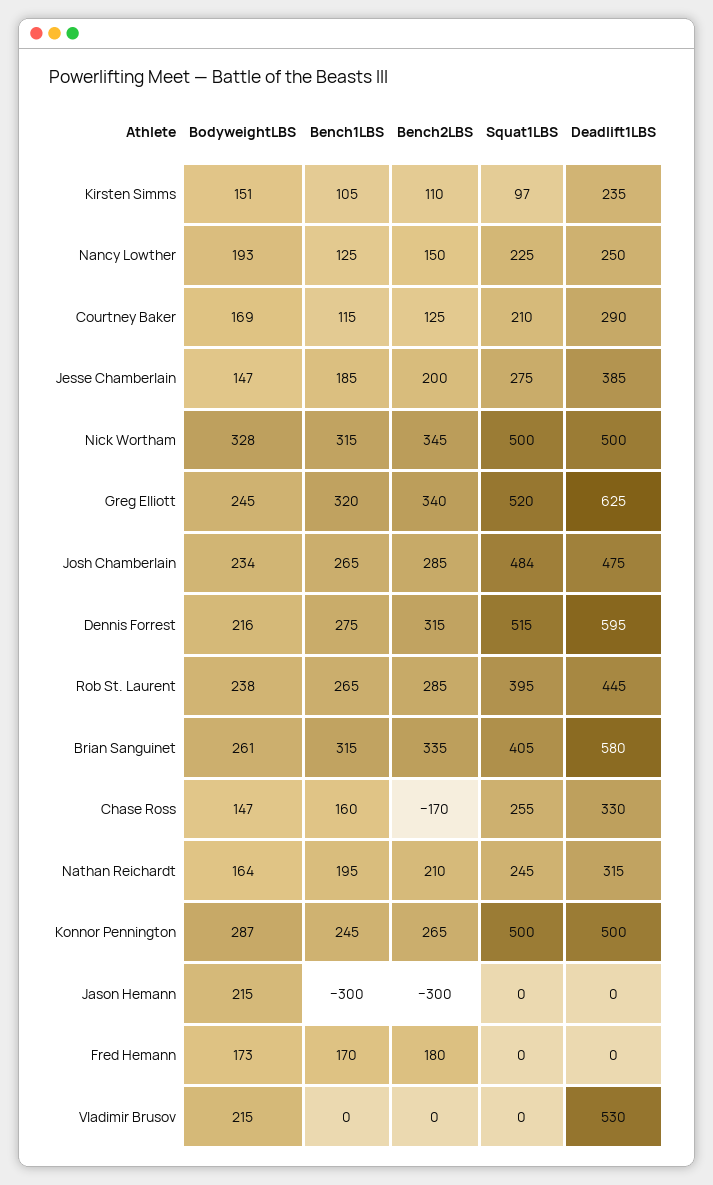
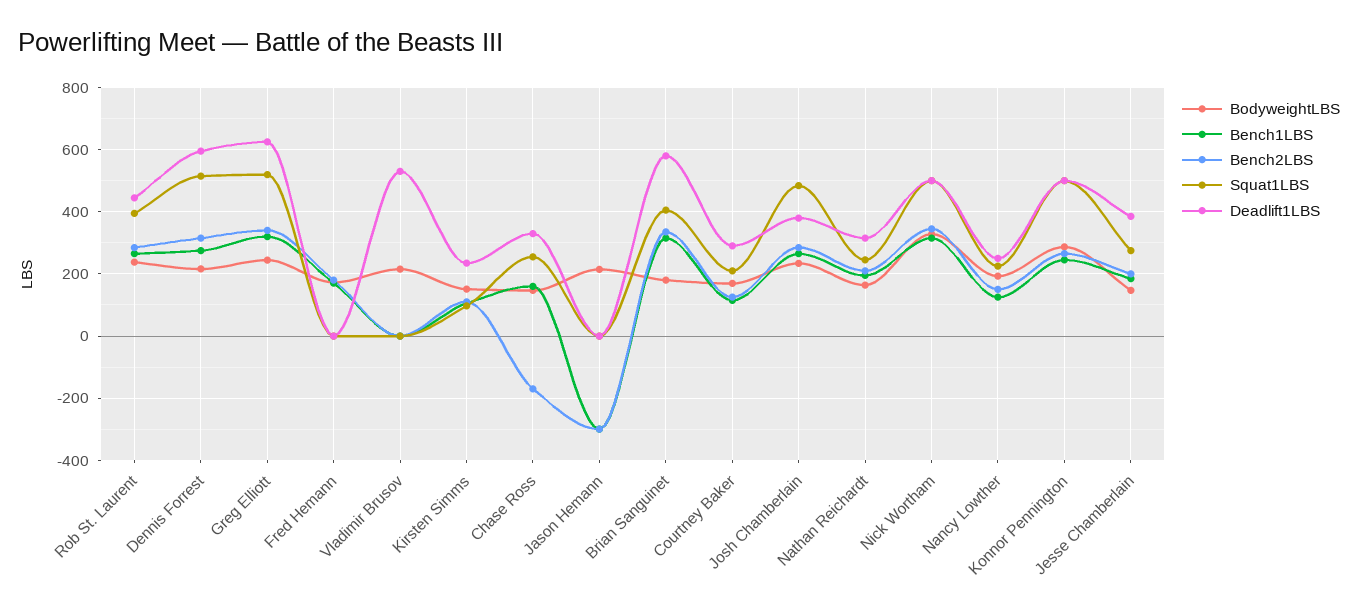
Deadlift1LBS, Josh Chamberlain: 475 -> 380
BodyweightLBS, Brian Sanguinet: 261 -> 180

